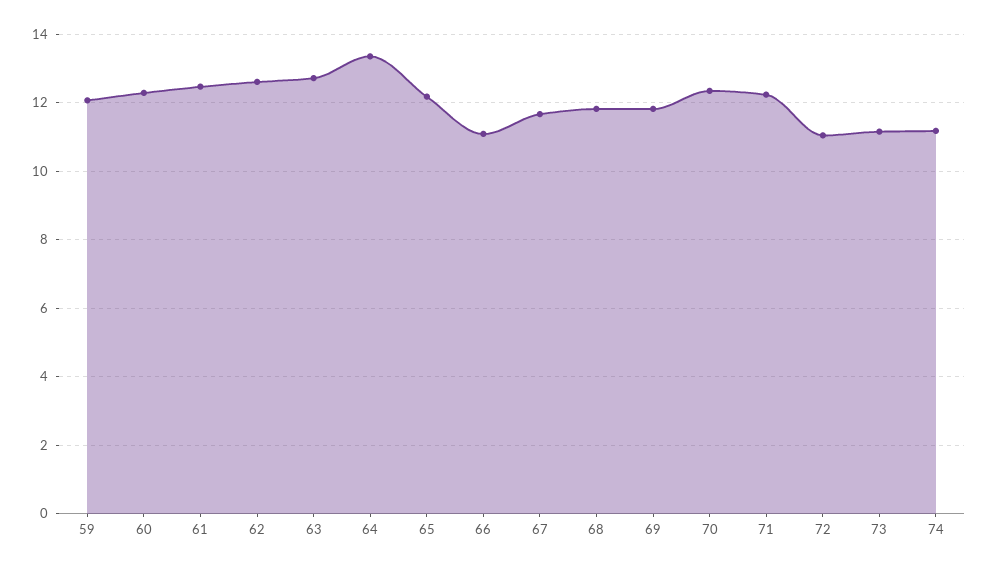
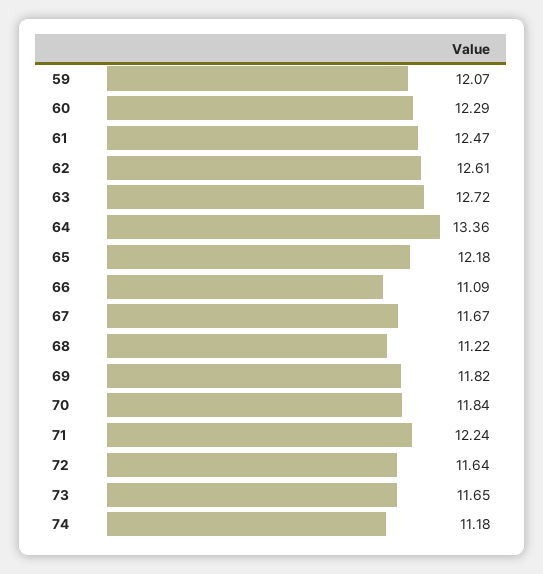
68: 11.8 -> 11.22
70: 12.4 -> 11.84
72: 11 -> 11.64
73: 11.2 -> 11.65

